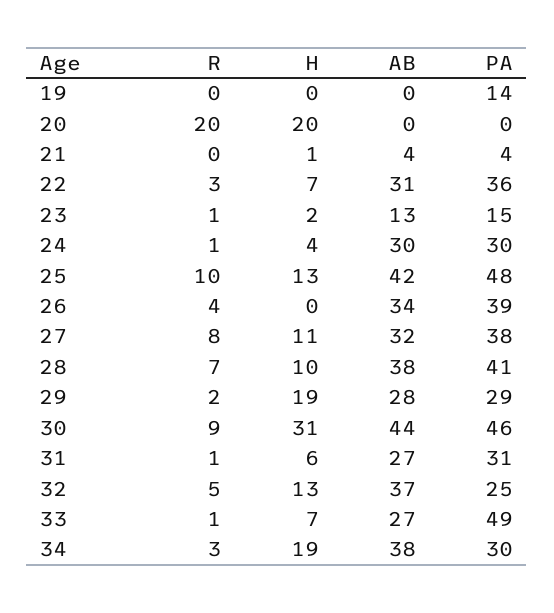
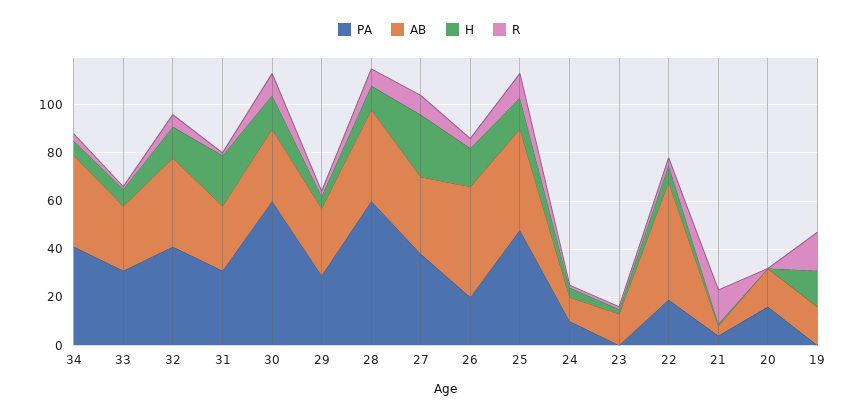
R, 19: 0 -> 15
H, 19: 0 -> 15
AB, 19: 0 -> 15
PA, 19: 14 -> 0
R, 20: 20 -> 0
H, 20: 20 -> 0
AB, 20: 0 -> 15
PA, 20: 0 -> 15
R, 21: 0 -> 15
AB, 22: 31 -> 50
PA, 22: 36 -> 20
PA, 23: 15 -> 0
AB, 24: 30 -> 10
PA, 24: 30 -> 10
H, 26: 0 -> 15
AB, 26: 34 -> 45
PA, 26: 39 -> 20
H, 27: 11 -> 25
PA, 28: 41 -> 60
H, 29: 19 -> 5
H, 30: 31 -> 15
AB, 30: 44 -> 30
PA, 30: 46 -> 60
H, 31: 6 -> 20
PA, 32: 25 -> 40
PA, 33: 49 -> 30
H, 34: 19 -> 5
PA, 34: 30 -> 40

